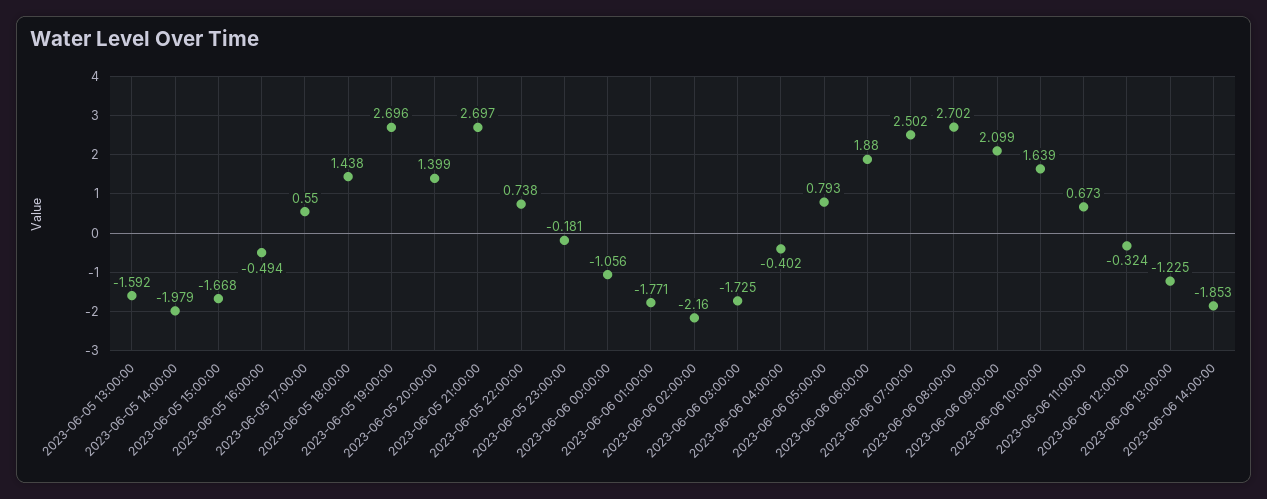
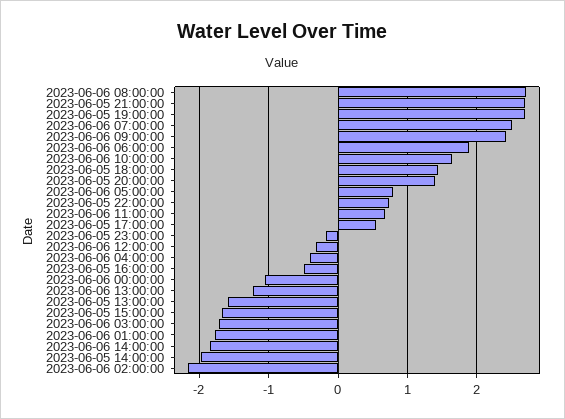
2023-06-06 09:00:00: 2.099 -> 2.4

